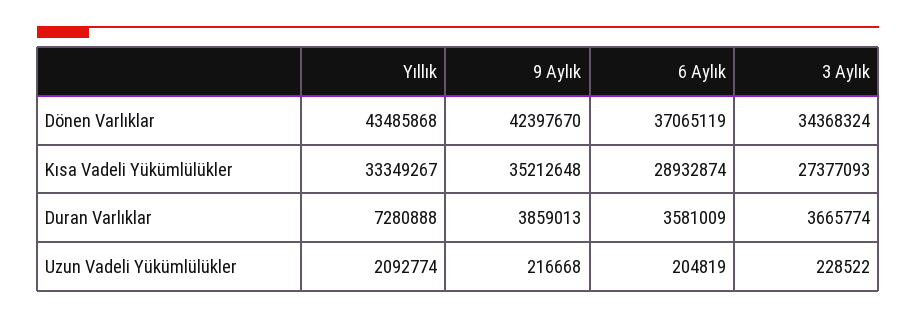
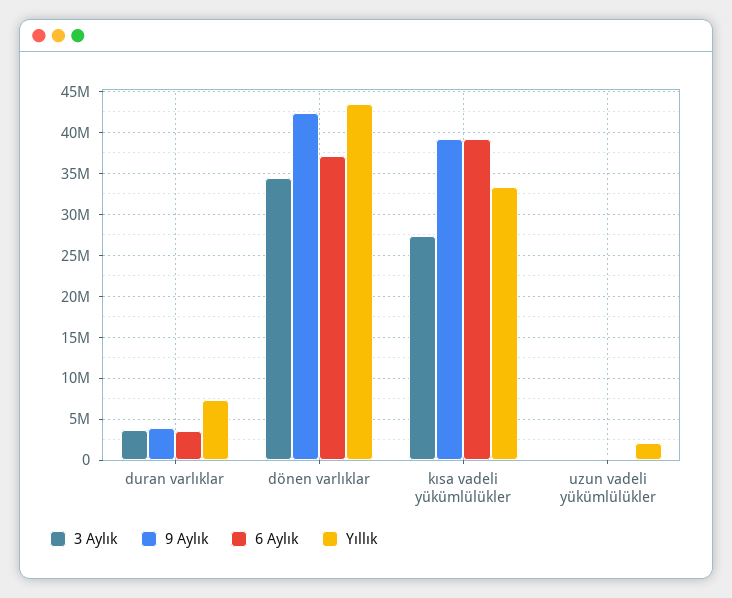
9 Aylık, Kısa Vadeli Yükümlülükler: 35212648 -> 39000000
6 Aylık, Kısa Vadeli Yükümlülükler: 28932874 -> 39000000

